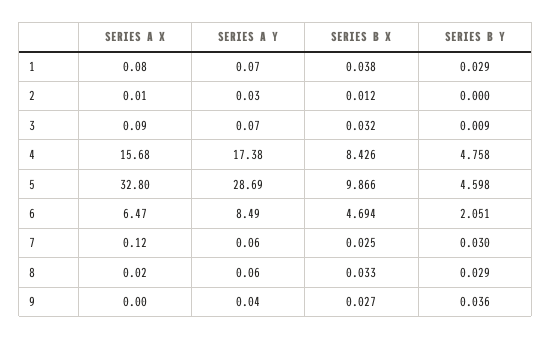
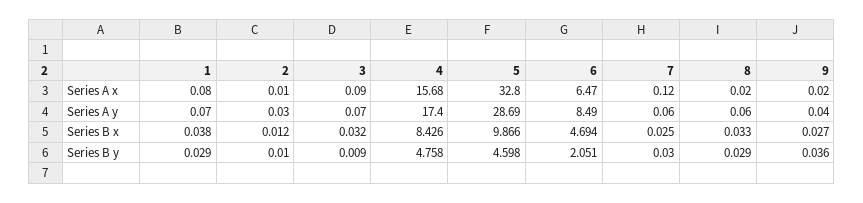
SERIES B Y, 2: 0 -> 0.01
SERIES A Y, 4: 17.38 -> 17.4
SERIES A X, 9: 0 -> 0.02

